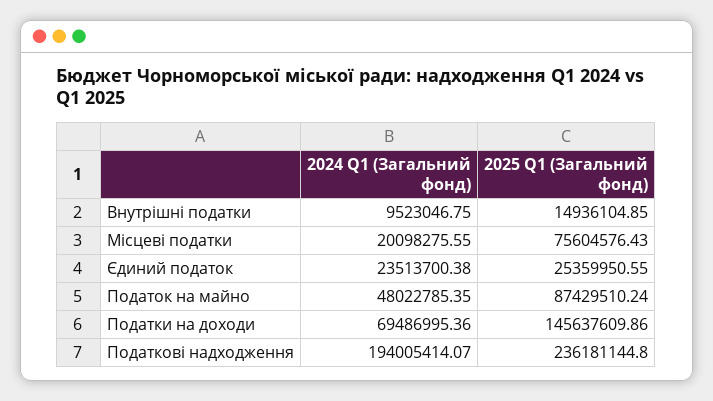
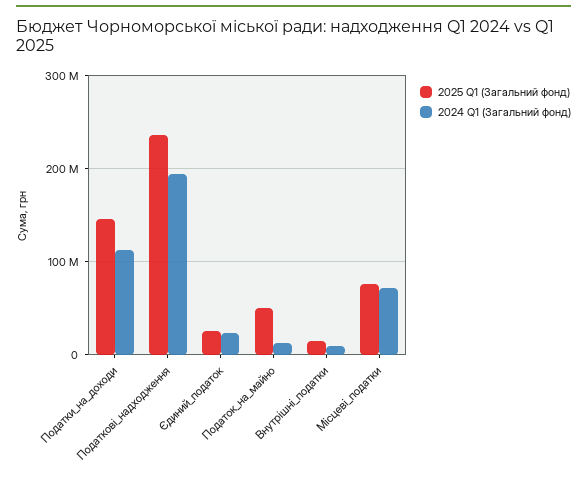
2024 Q1 (Загальний фонд), Місцеві податки: 20098275.55 -> 70000000
2024 Q1 (Загальний фонд), Податок на майно: 48022785.35 -> 10000000
2025 Q1 (Загальний фонд), Податок на майно: 87429510.24 -> 50000000
2024 Q1 (Загальний фонд), Податки на доходи: 69486995.36 -> 110000000

